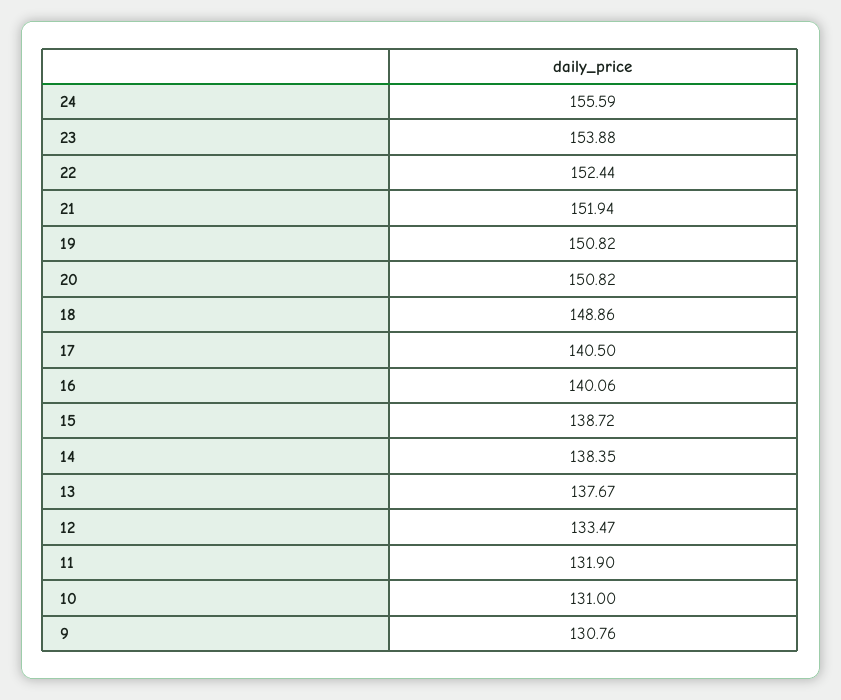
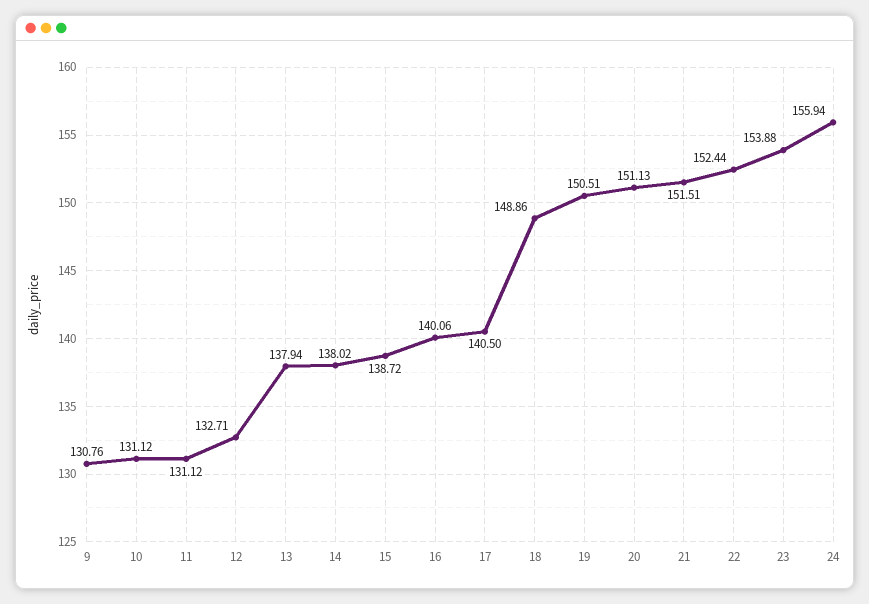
24: 155.59 -> 155.94
21: 151.94 -> 151.51
19: 150.82 -> 150.51
20: 150.82 -> 151.13
14: 138.35 -> 138.02
13: 137.67 -> 137.94
12: 133.47 -> 132.71
11: 131.9 -> 131.12
10: 131 -> 131.12

